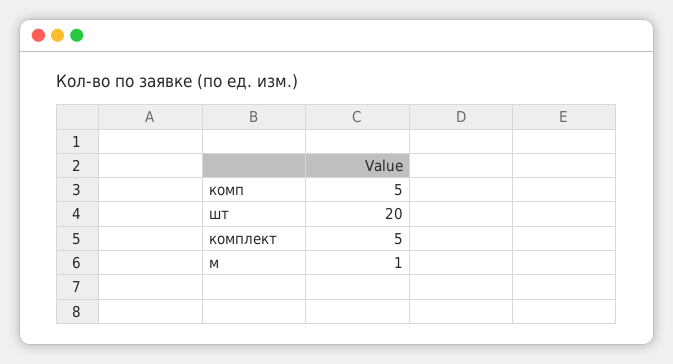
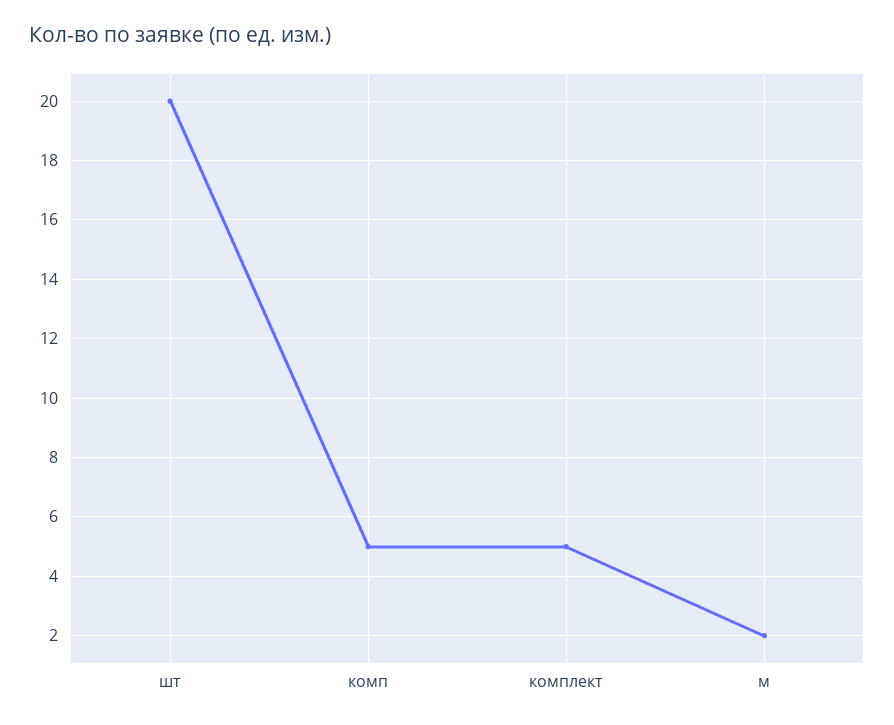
м: 1 -> 2

